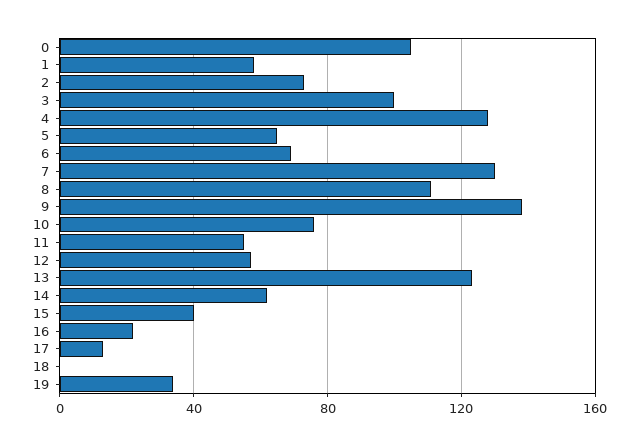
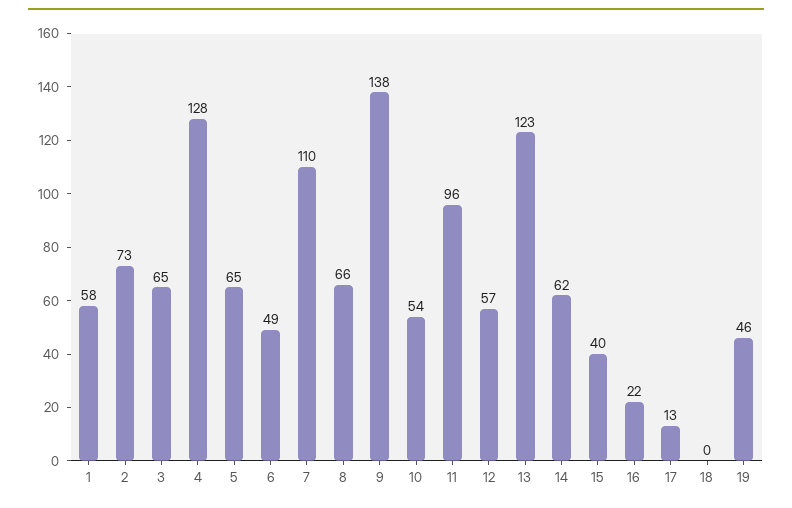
0: 105 -> none
3: 100 -> 65
6: 70 -> 49
7: 130 -> 110
8: 110 -> 66
10: 75 -> 54
11: 55 -> 96
19: 35 -> 46

